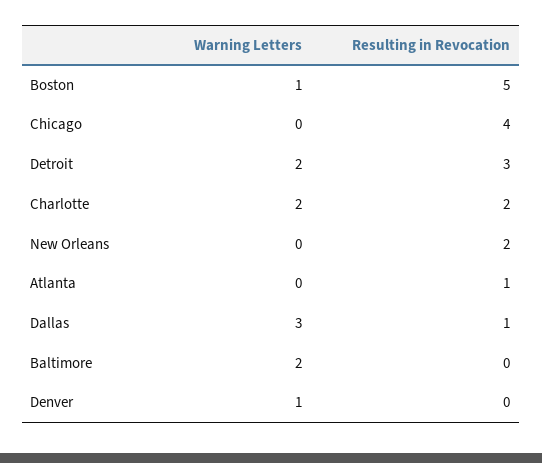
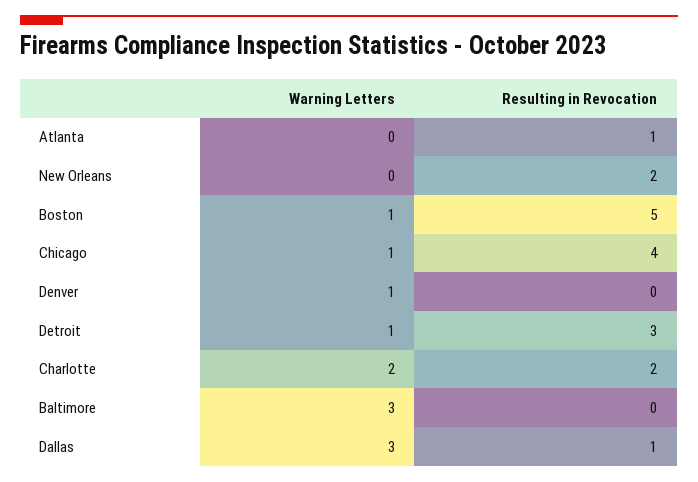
Warning Letters, Chicago: 0 -> 1
Warning Letters, Detroit: 2 -> 1
Warning Letters, Baltimore: 2 -> 3

